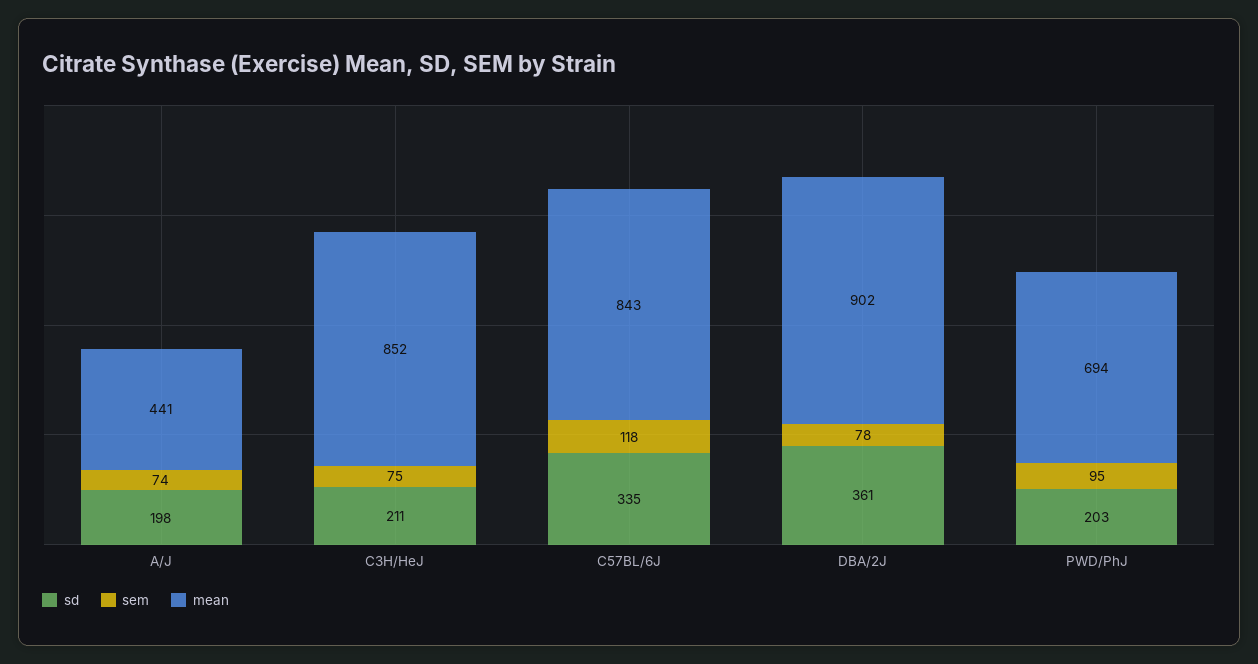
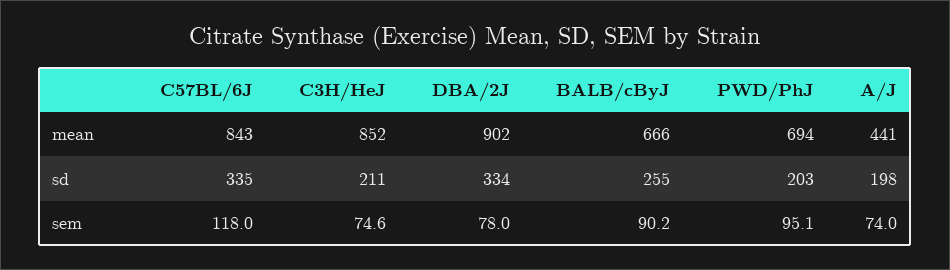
sd, DBA/2J: 361 -> 334
mean, BALB/cByJ: none -> 666
sd, BALB/cByJ: none -> 255
sem, BALB/cByJ: none -> 90.2

